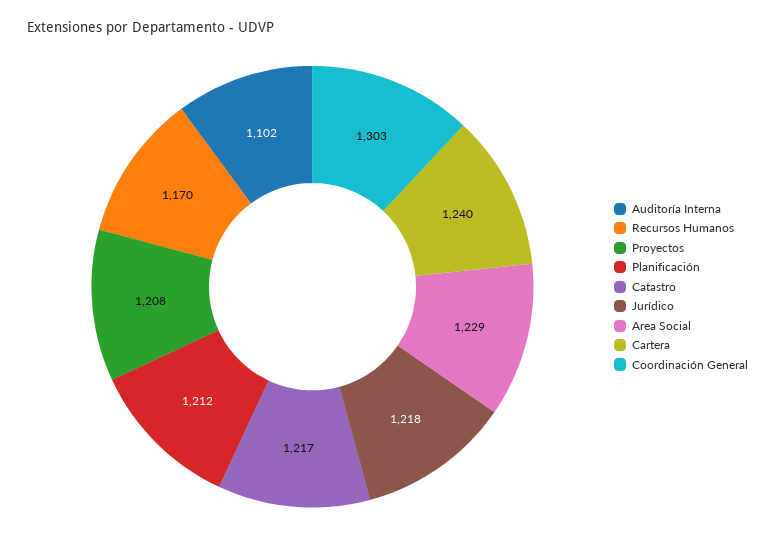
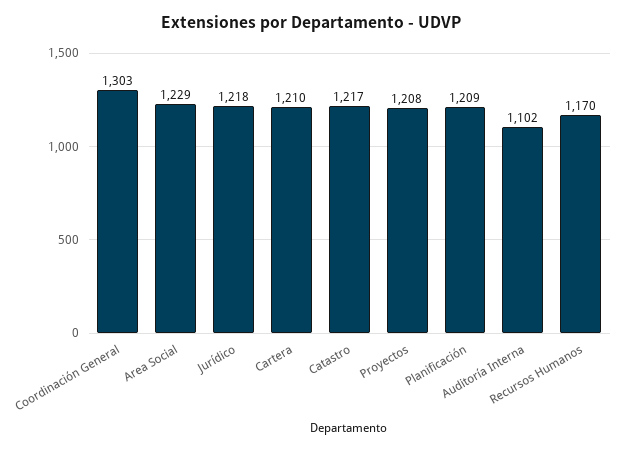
Planificación: 1212 -> 1209
Cartera: 1240 -> 1210

